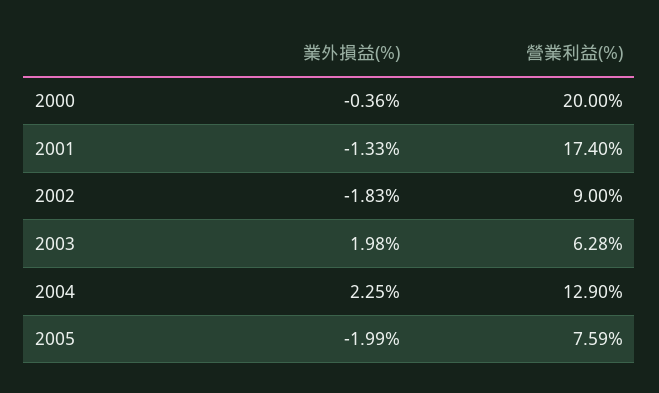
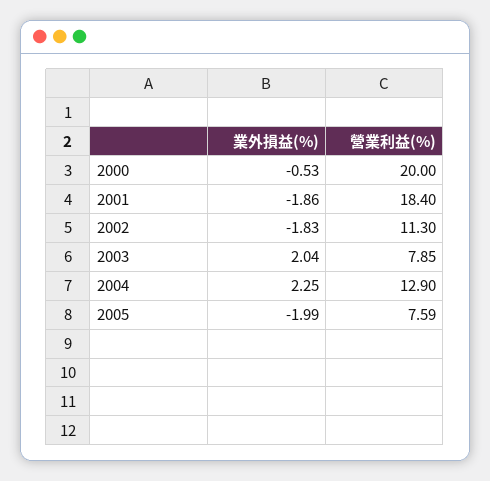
業外損益(%), 2000: -0.36 -> -0.53
業外損益(%), 2001: -1.33 -> -1.86
營業利益(%), 2001: 17.4 -> 18.4
營業利益(%), 2002: 9 -> 11.3
業外損益(%), 2003: 1.98 -> 2.04
營業利益(%), 2003: 6.28 -> 7.85

